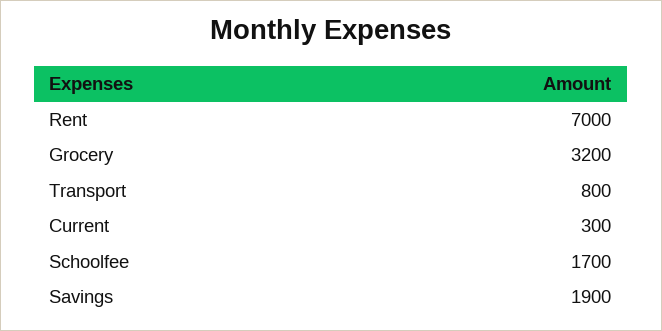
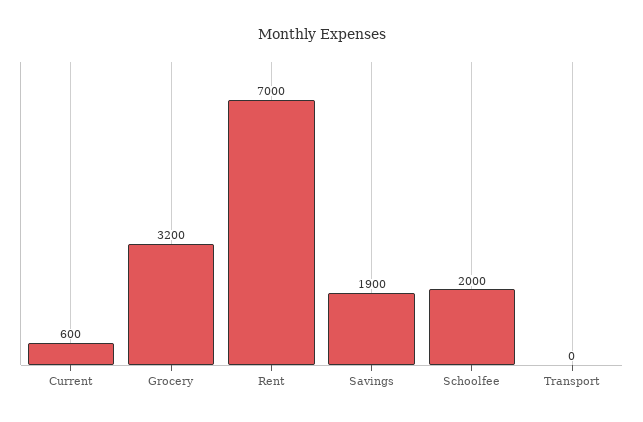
Transport: 800 -> 0
Current: 300 -> 600
Schoolfee: 1700 -> 2000

